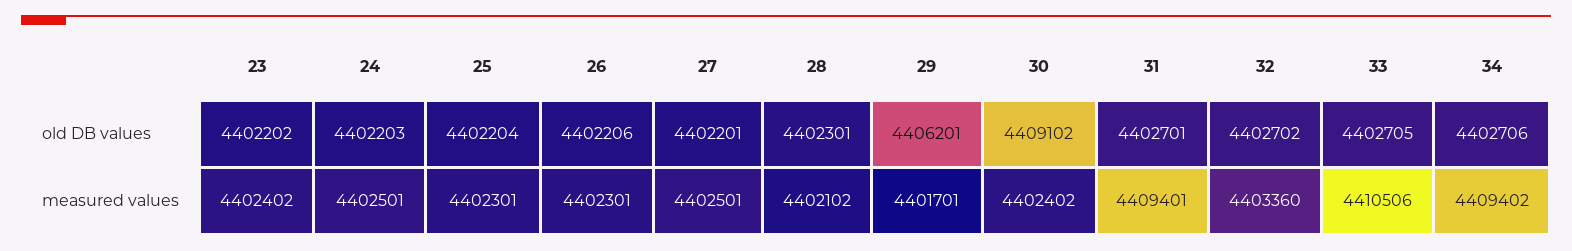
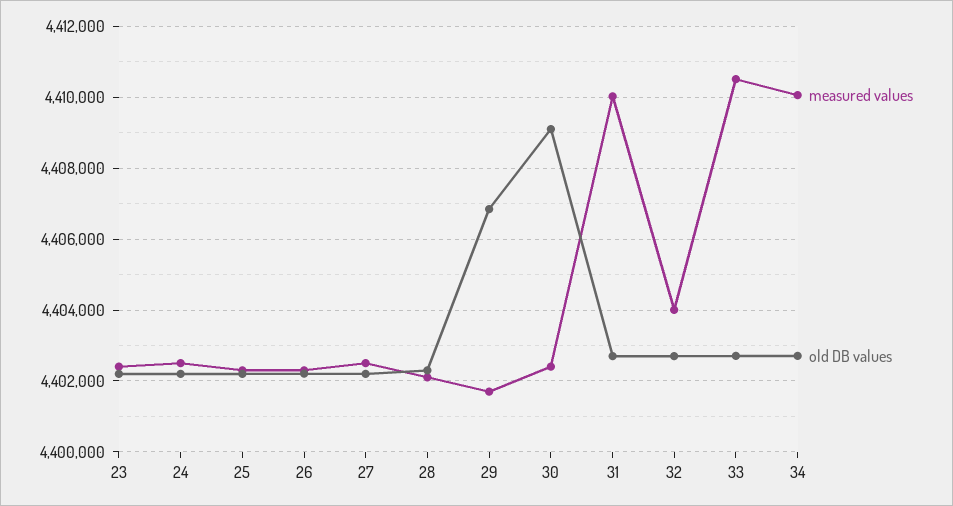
old DB values, 29: 4406201 -> 4406800
measured values, 31: 4409401 -> 4410000
measured values, 32: 4403360 -> 4404000
measured values, 34: 4409402 -> 4410000

